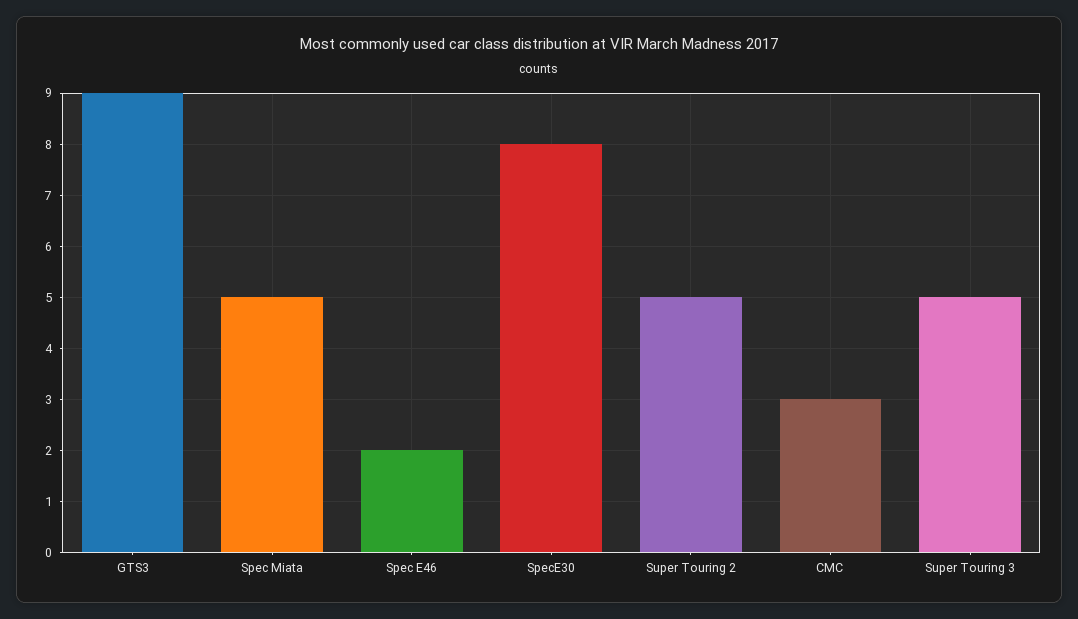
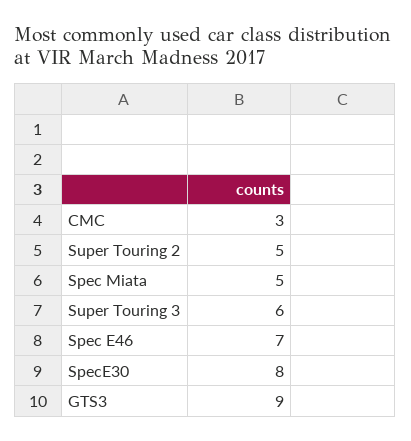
Spec E46: 2 -> 7
Super Touring 3: 5 -> 6

